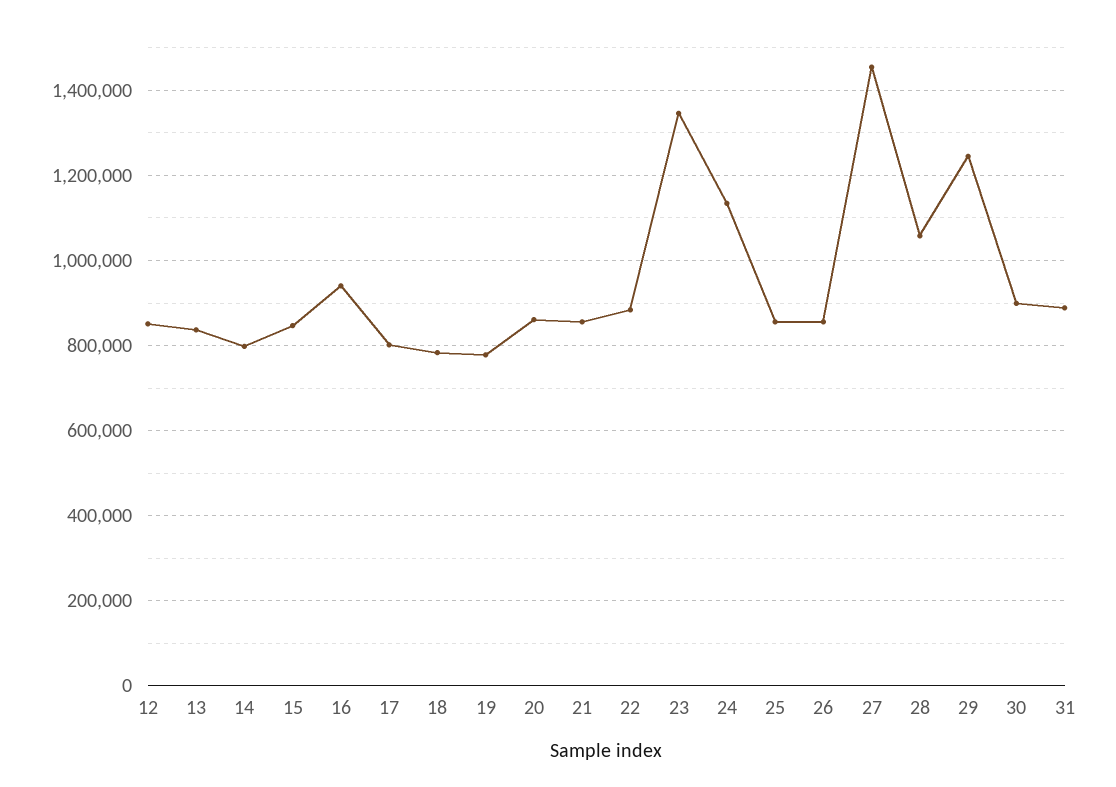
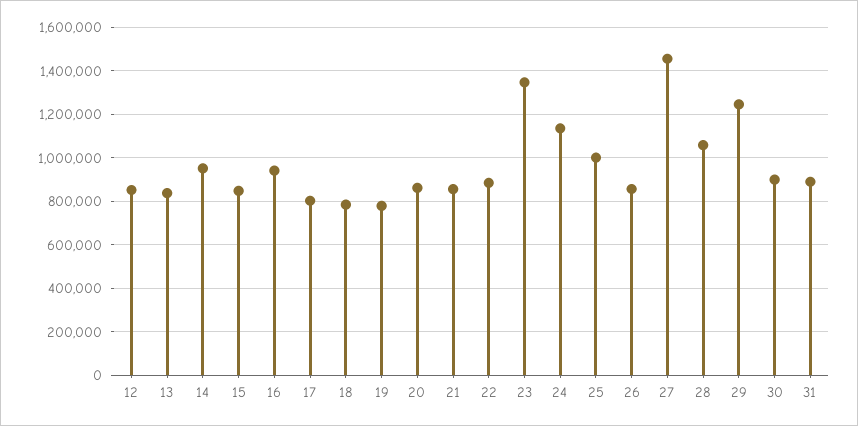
14: 800000 -> 950000
25: 860000 -> 1000000

